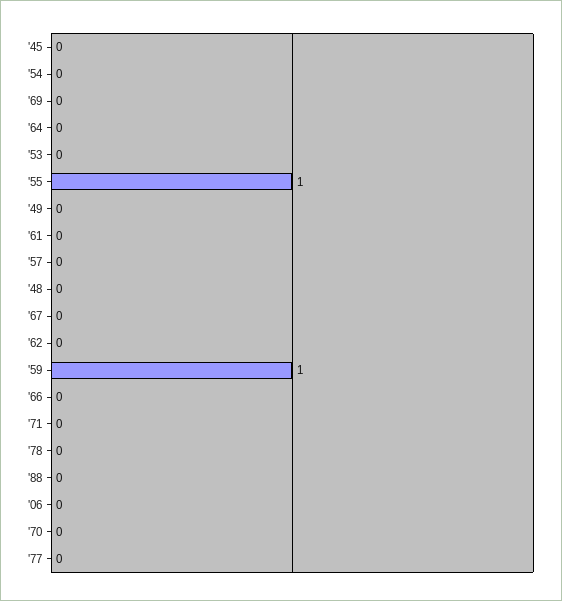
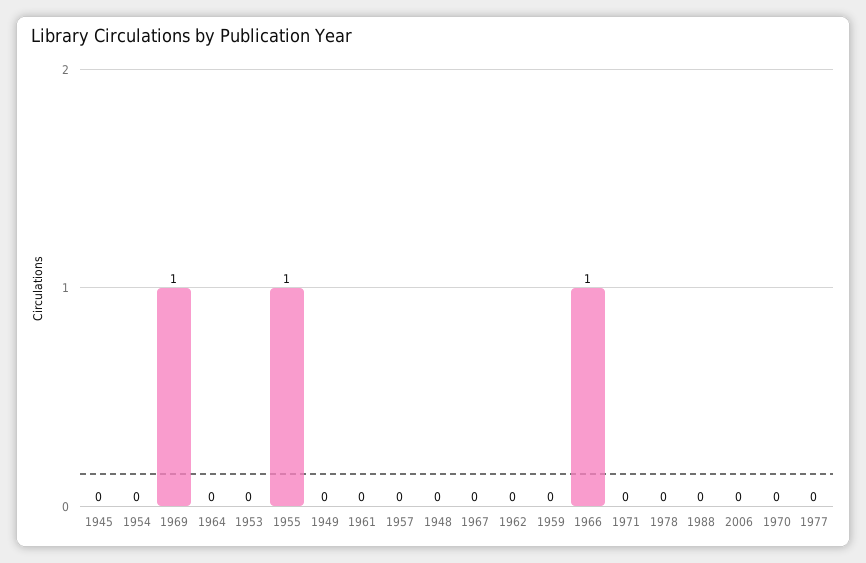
'69: 0 -> 1
'59: 1 -> 0
'66: 0 -> 1

